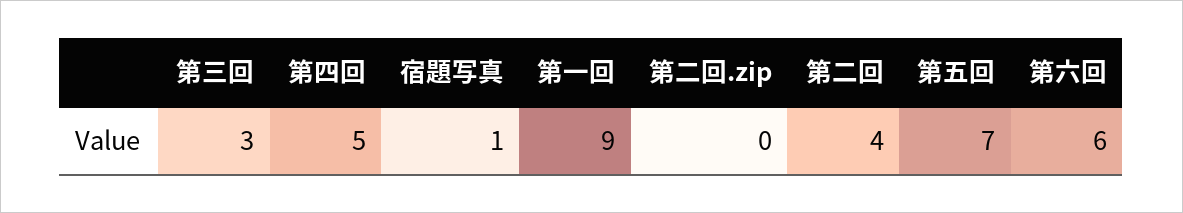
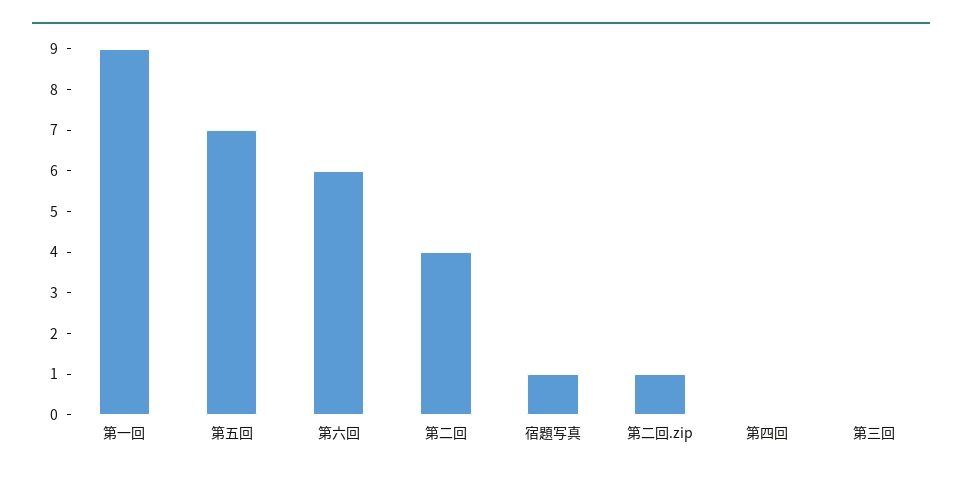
第三回: 3 -> 0
第四回: 5 -> 0
第二回.zip: 0 -> 1

